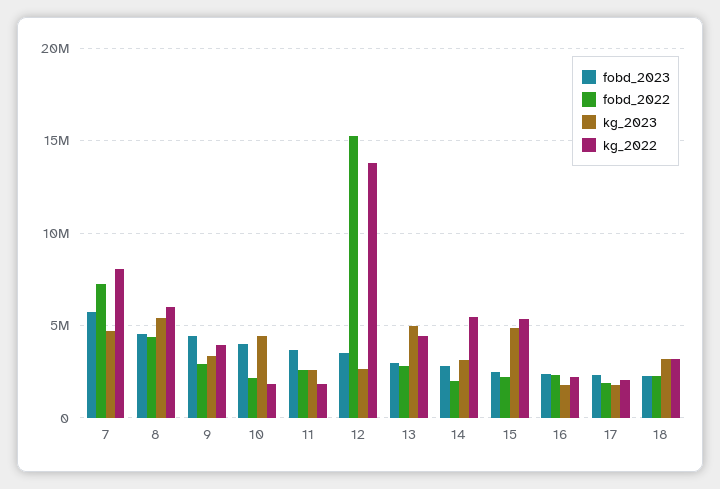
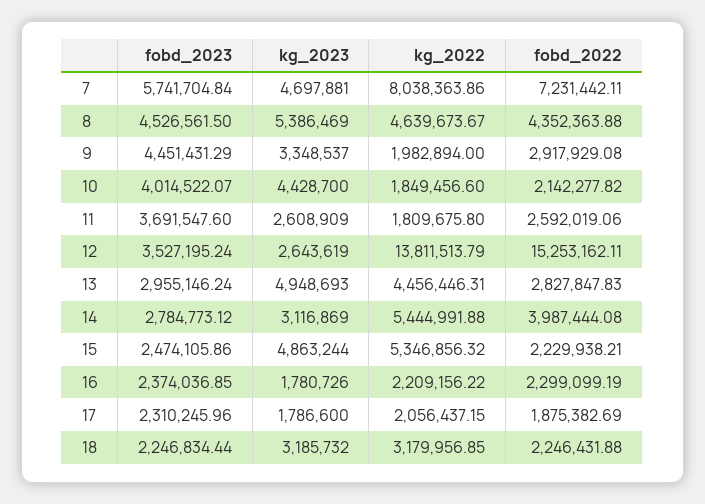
kg_2022, 8: 6000000 -> 4639673.67
kg_2022, 9: 4000000 -> 1982894
fobd_2022, 14: 2000000 -> 3987444.08

